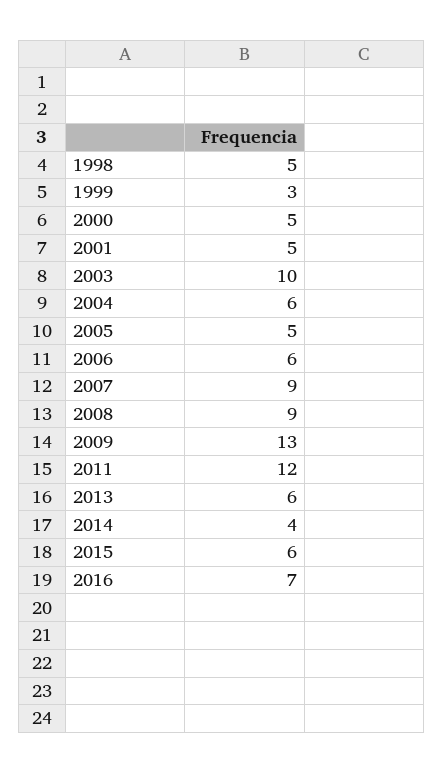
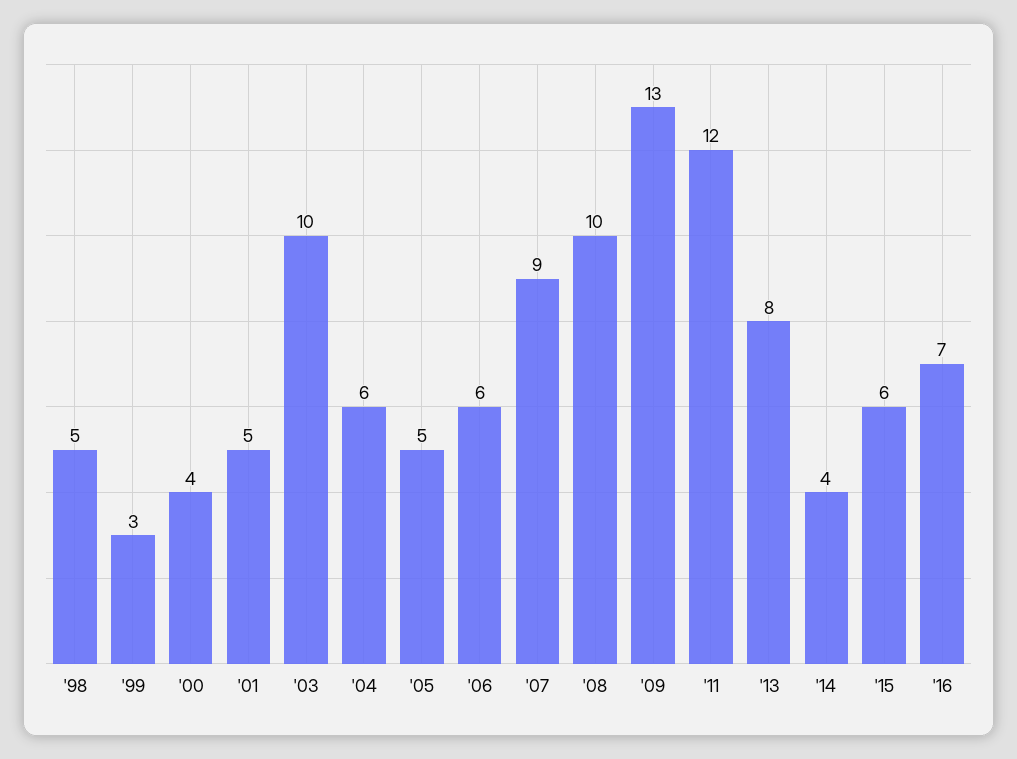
2000: 5 -> 4
2008: 9 -> 10
2013: 6 -> 8

